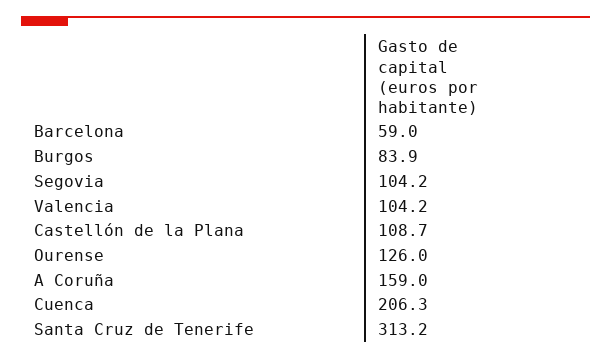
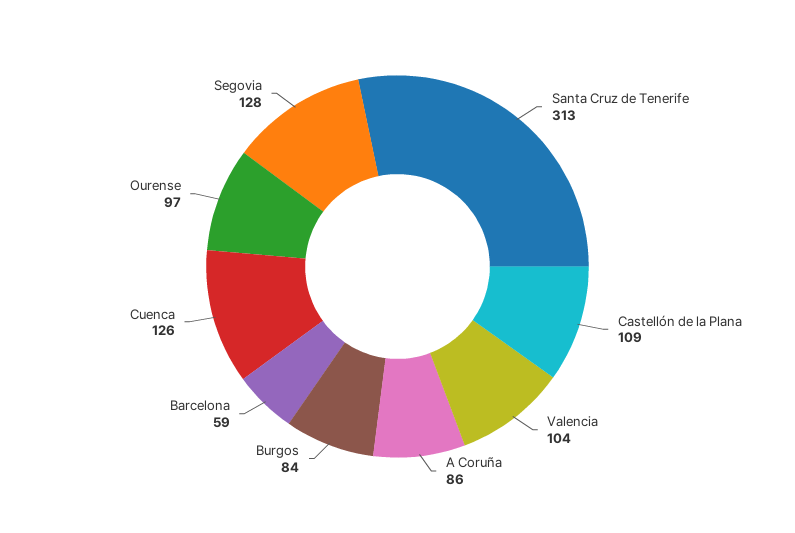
Segovia: 104.2 -> 128
Ourense: 126 -> 97
A Coruña: 159 -> 86
Cuenca: 206.3 -> 126

